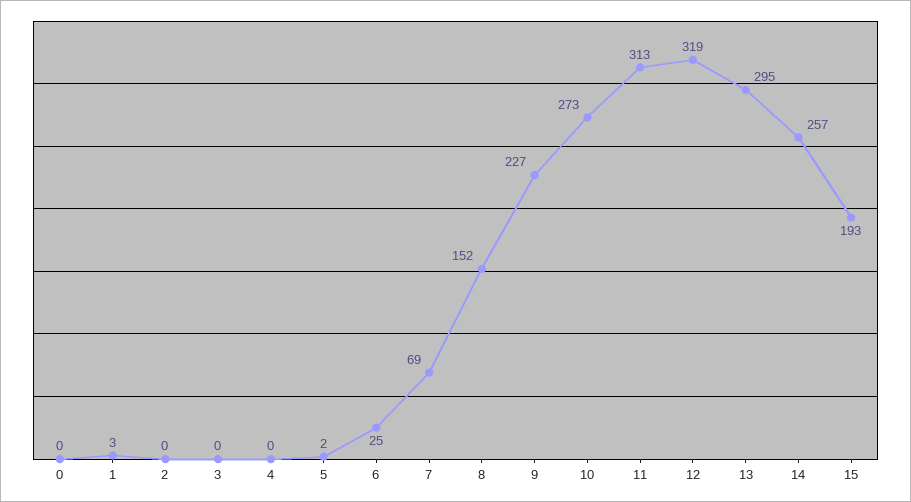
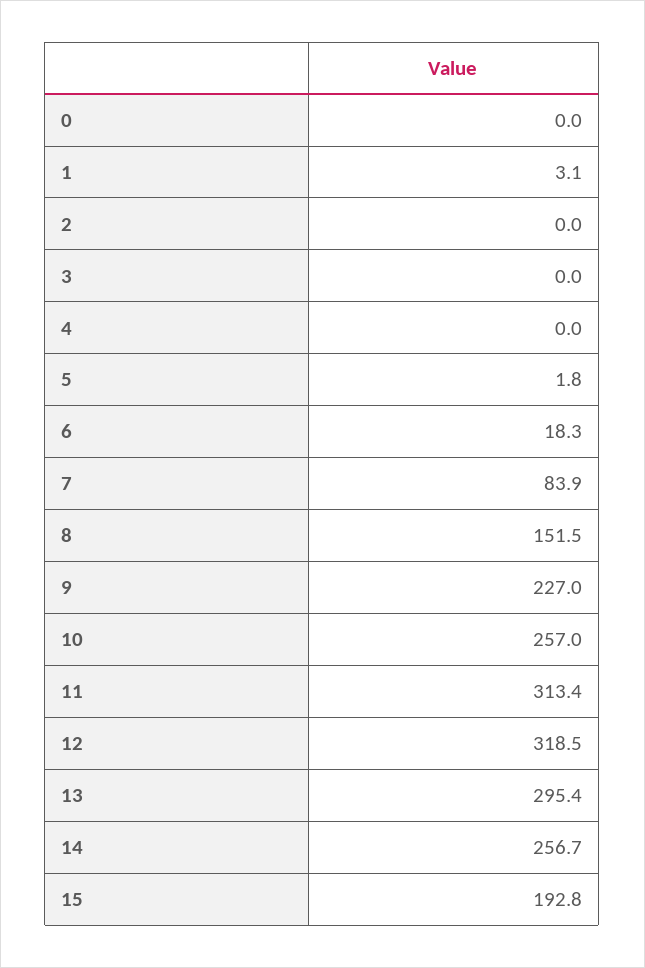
6: 25 -> 18.3
7: 69 -> 83.9
10: 273 -> 257

